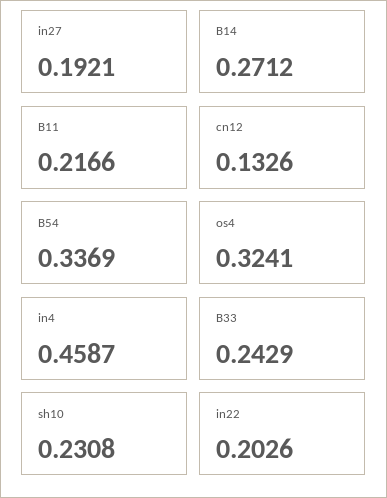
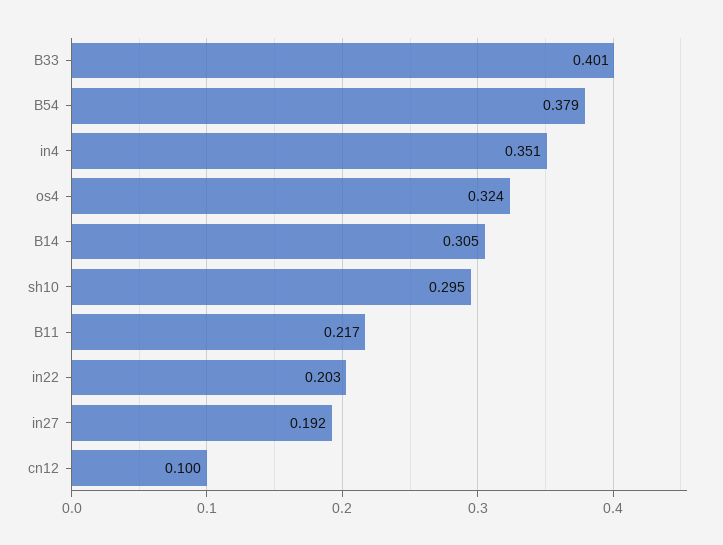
B14: 0.2712 -> 0.305
cn12: 0.1326 -> 0.1
B54: 0.3369 -> 0.379
in4: 0.4587 -> 0.351
B33: 0.2429 -> 0.401
sh10: 0.2308 -> 0.295

